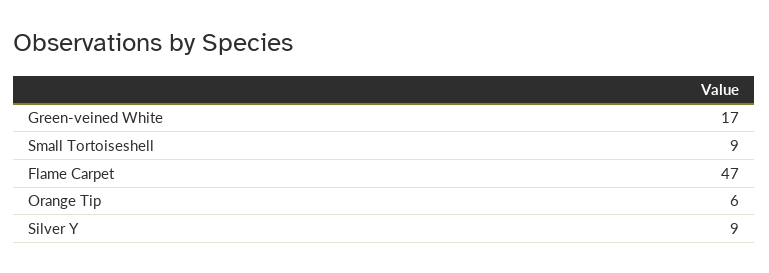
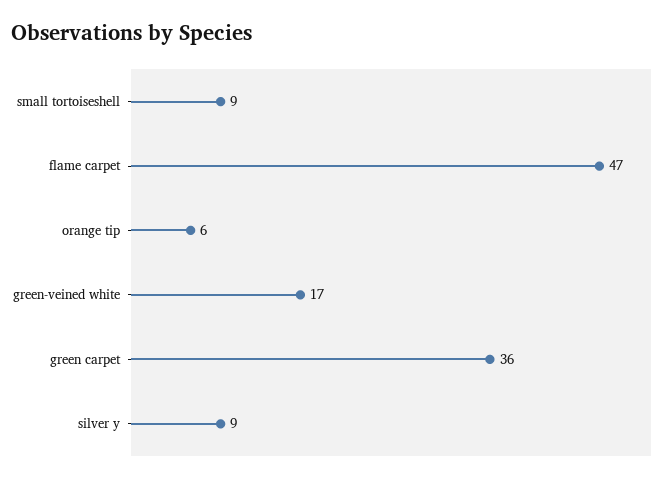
green carpet: none -> 36

